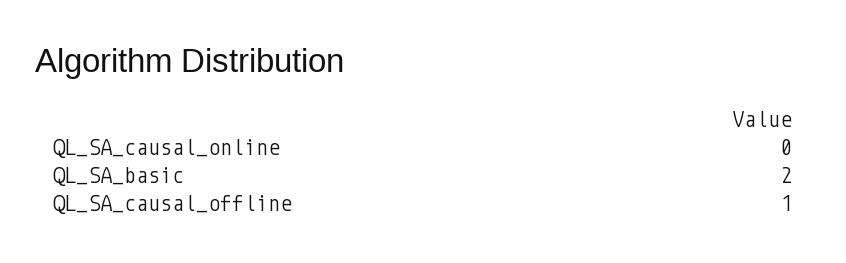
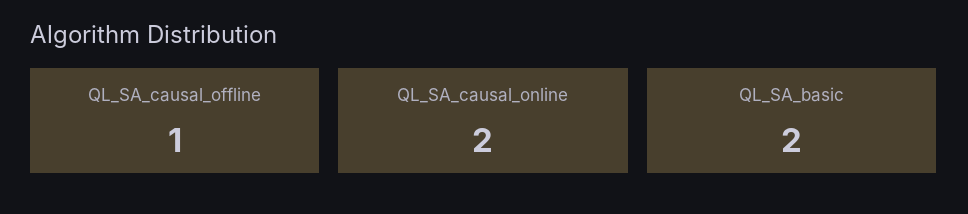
QL_SA_causal_online: 0 -> 2

